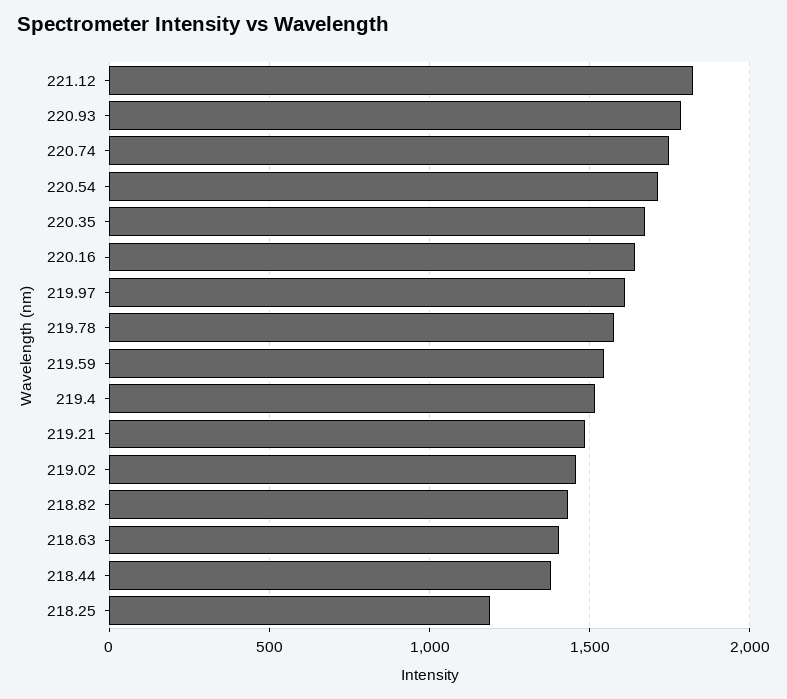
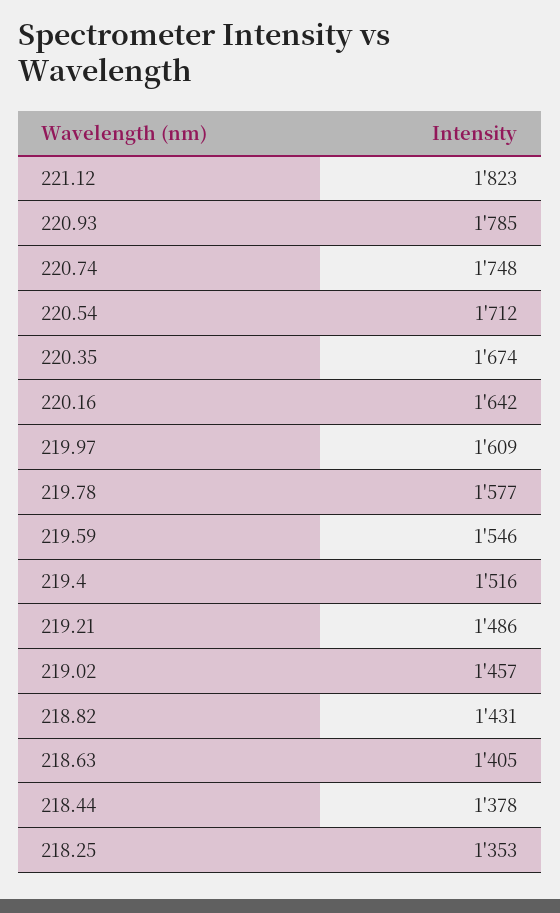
218.25: 1200 -> 1353

